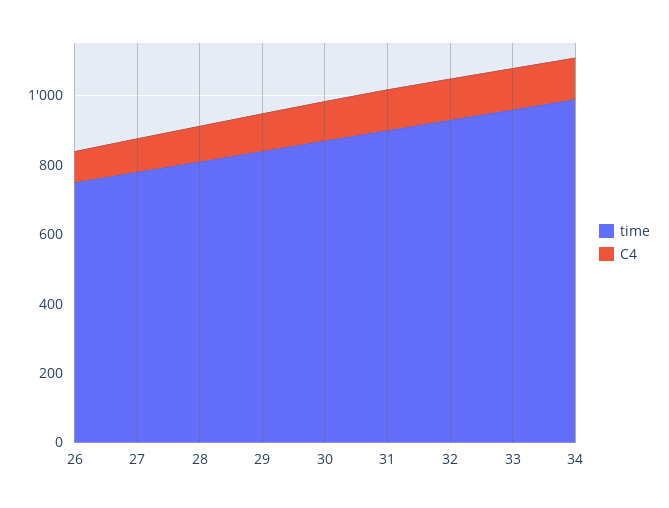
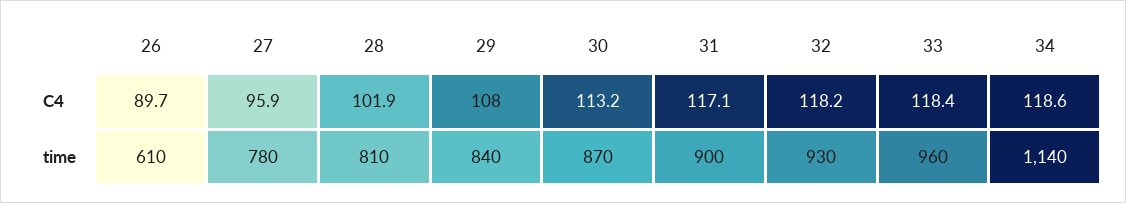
time, 26: 750 -> 610
time, 34: 1000 -> 1140

